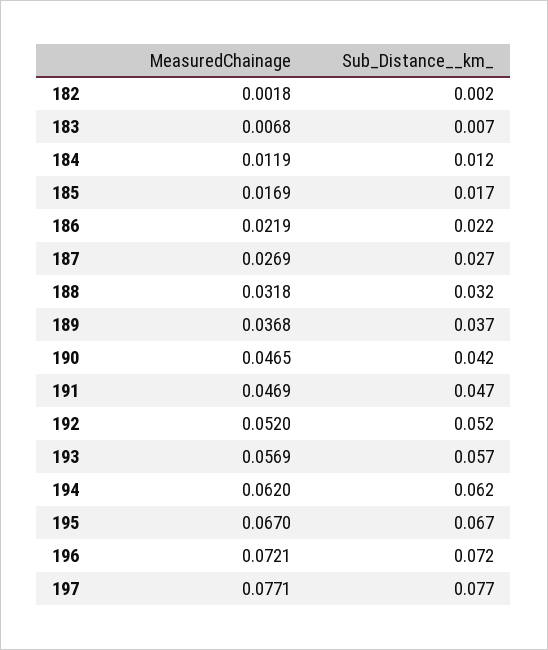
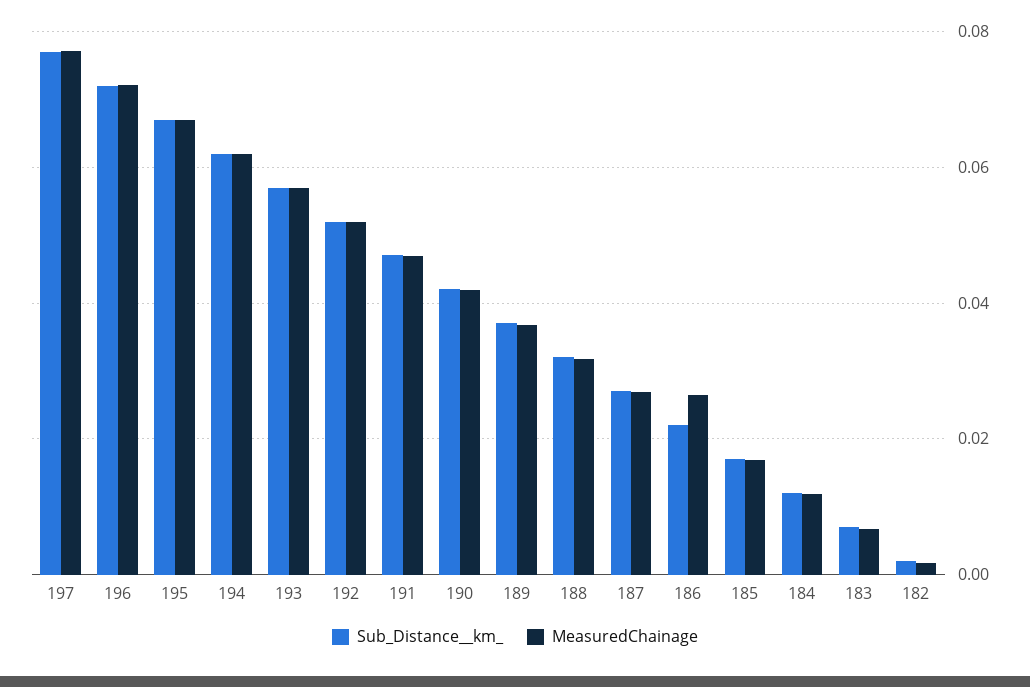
MeasuredChainage, 186: 0.0219 -> 0.026
MeasuredChainage, 190: 0.0465 -> 0.042

